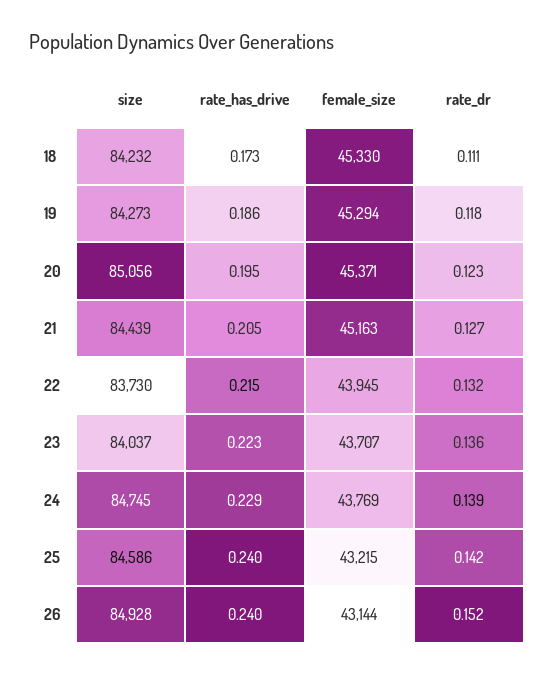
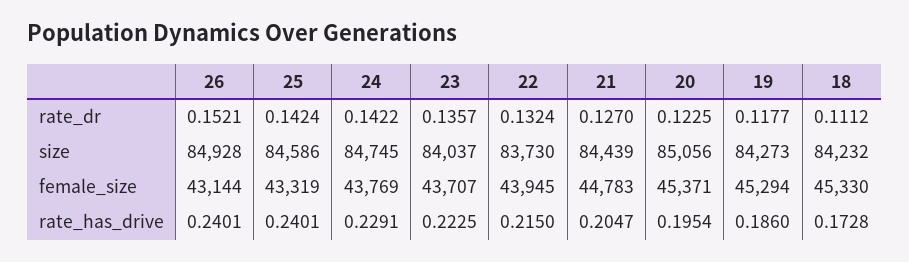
female_size, 21: 45163 -> 44783
rate_dr, 24: 0.139 -> 0.1422
female_size, 25: 43215 -> 43319

